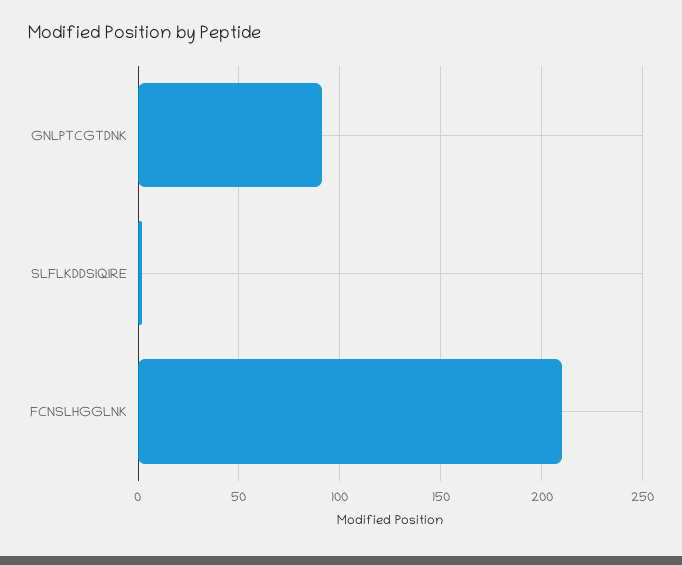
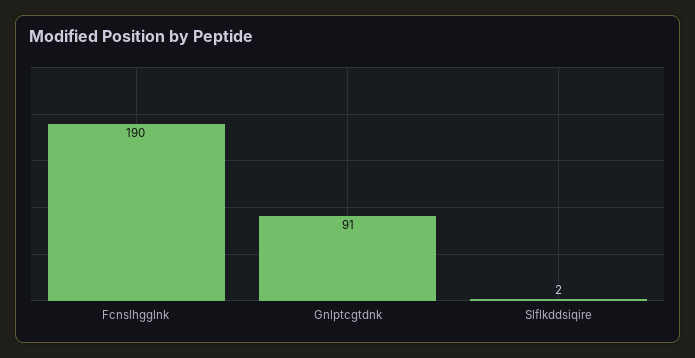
FCNSLHGGLNK: 210 -> 190

